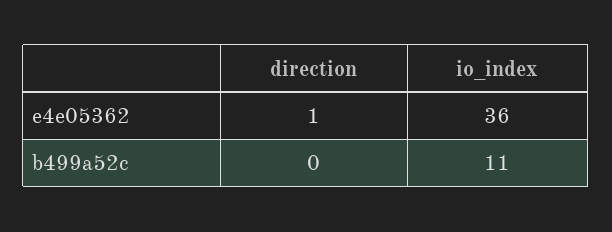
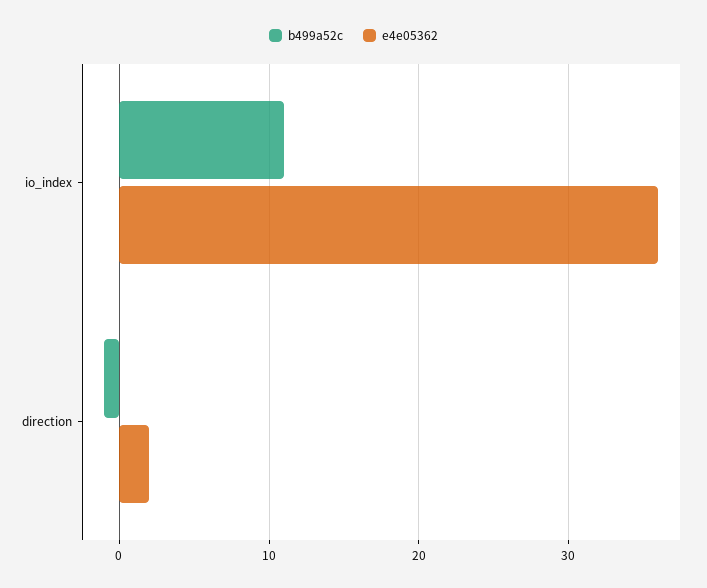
e4e05362, direction: 1 -> 2
b499a52c, direction: 0 -> -1

